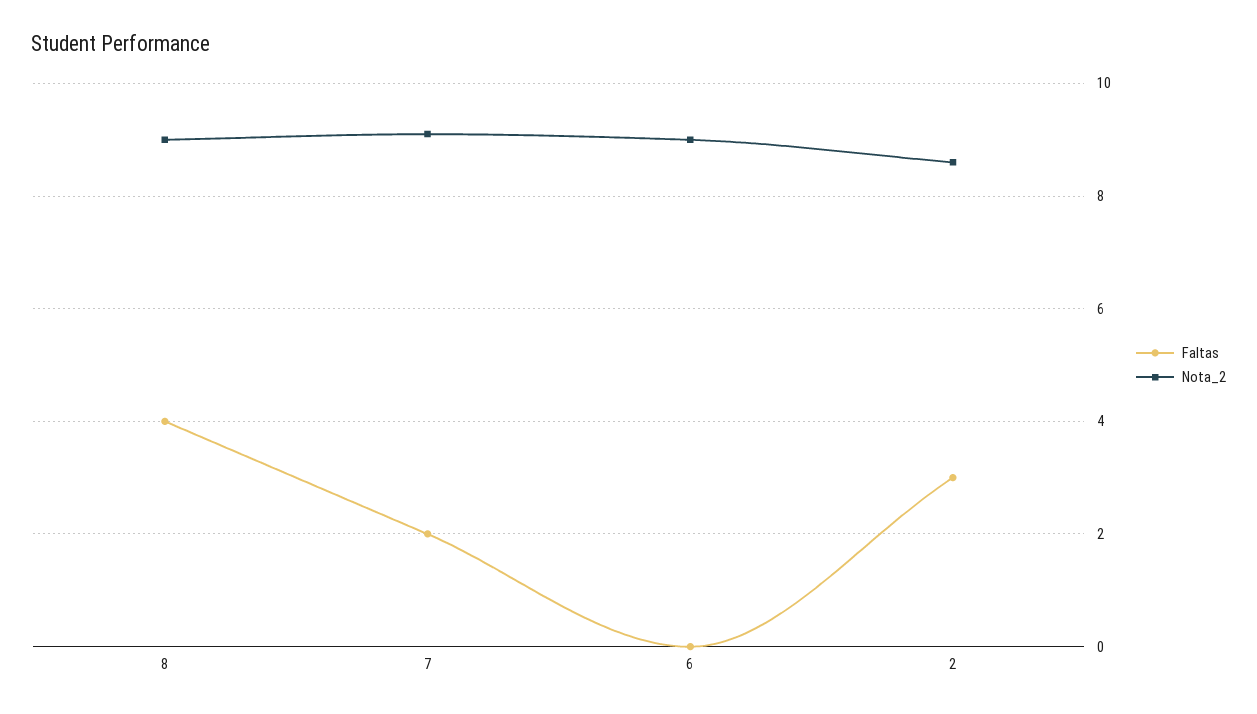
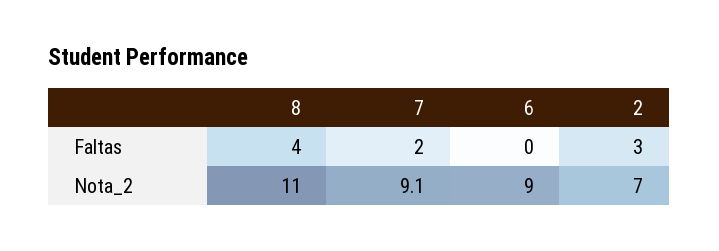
Nota_2, 8: 9 -> 11
Nota_2, 2: 8.5 -> 7

